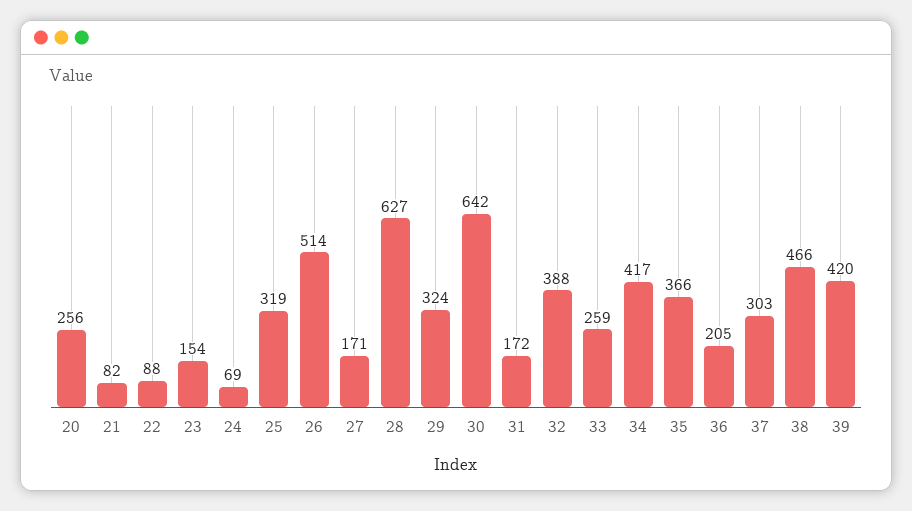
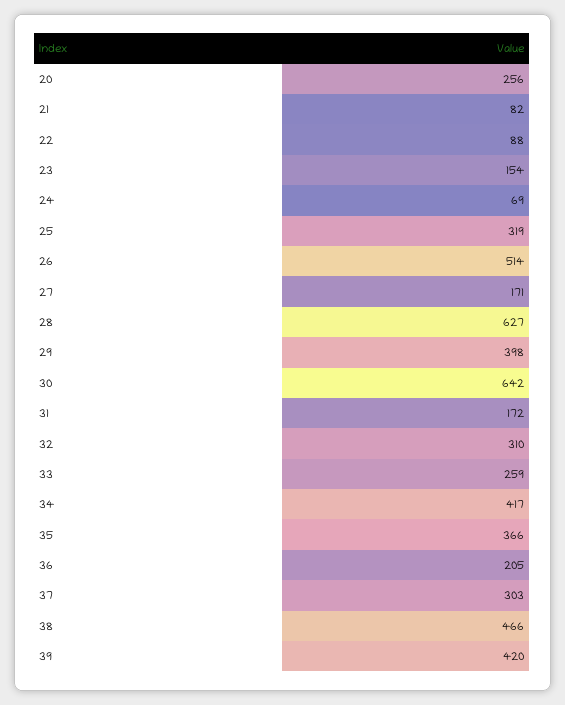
29: 324 -> 398
32: 388 -> 310

